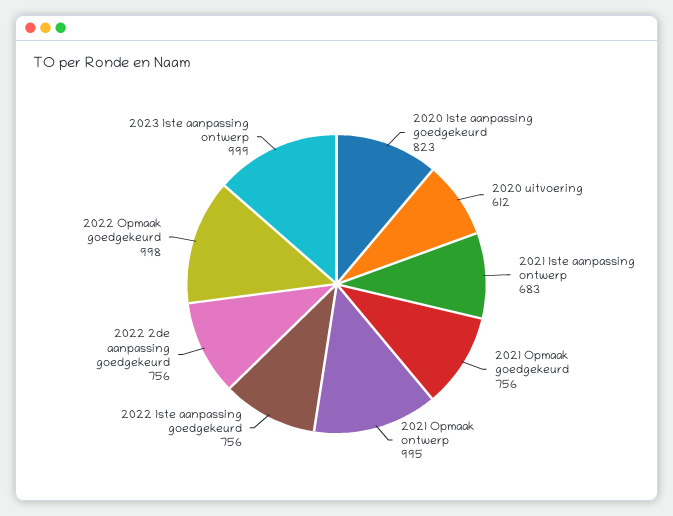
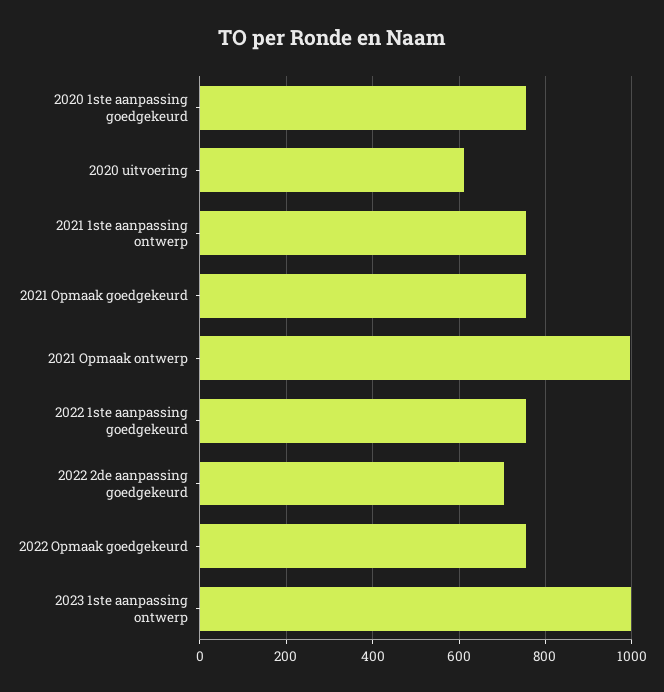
2020 1ste aanpassing goedgekeurd: 823 -> 760
2021 1ste aanpassing ontwerp: 683 -> 760
2022 2de aanpassing goedgekeurd: 756 -> 700
2022 Opmaak goedgekeurd: 998 -> 760

